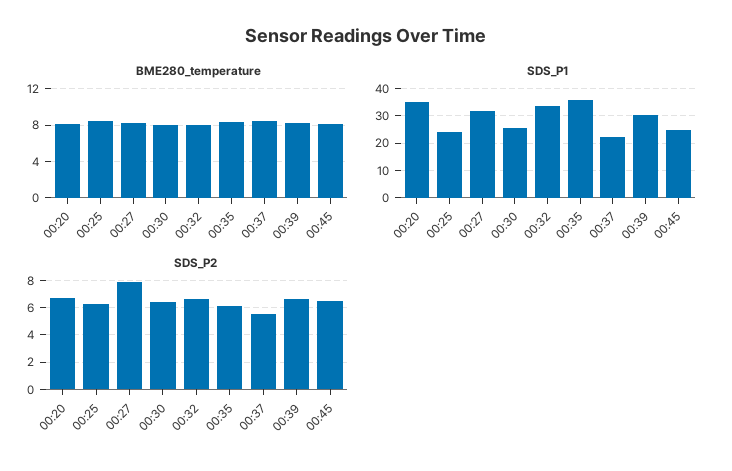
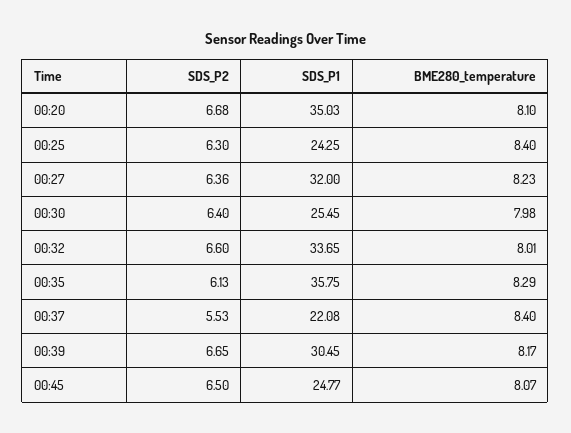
SDS_P2, 00:27: 8 -> 6.36

